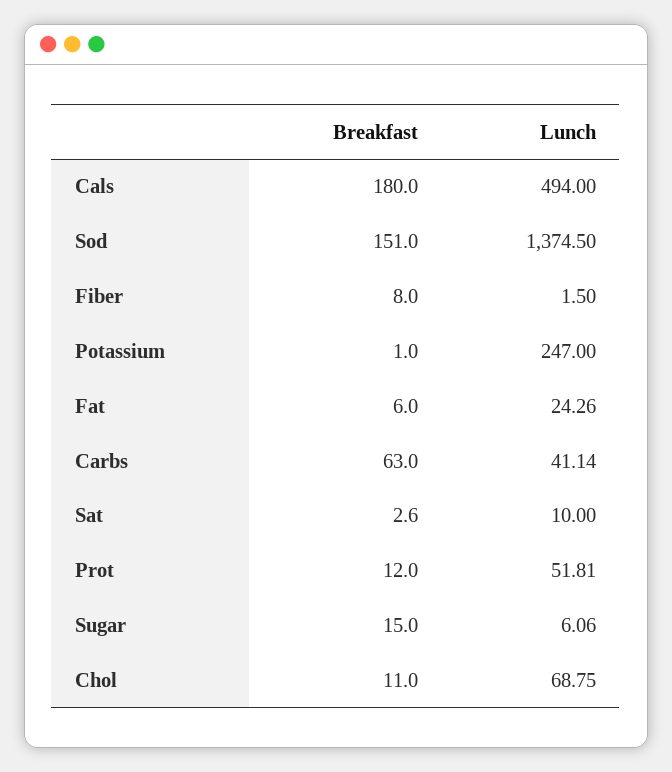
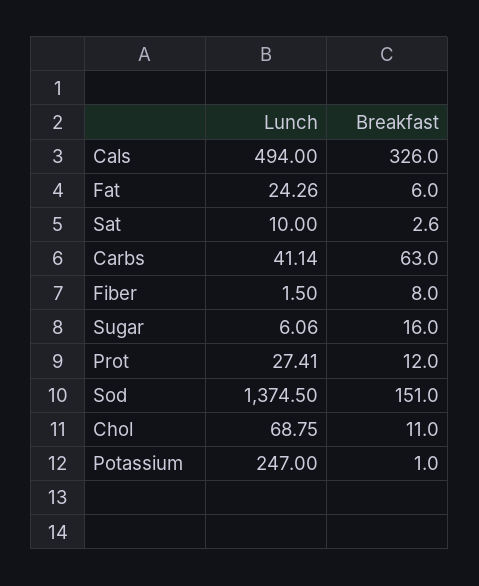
Breakfast, Cals: 180 -> 326
Lunch, Prot: 51.81 -> 27.41
Breakfast, Sugar: 15 -> 16

